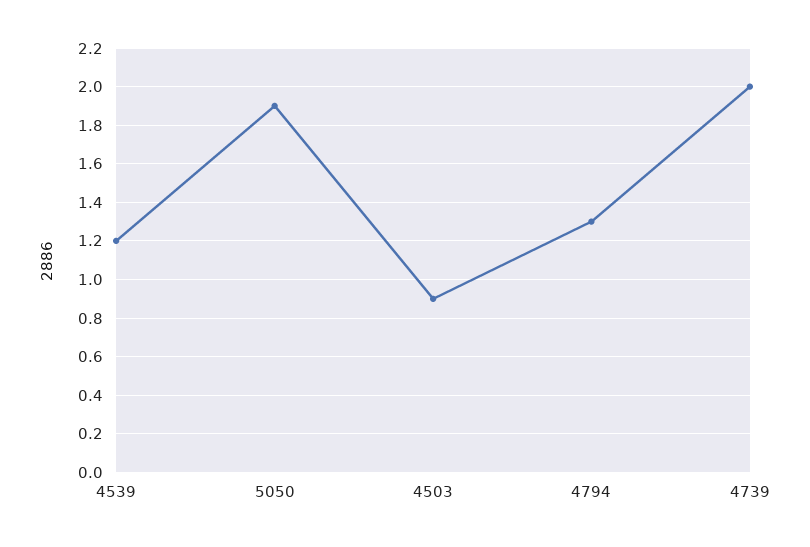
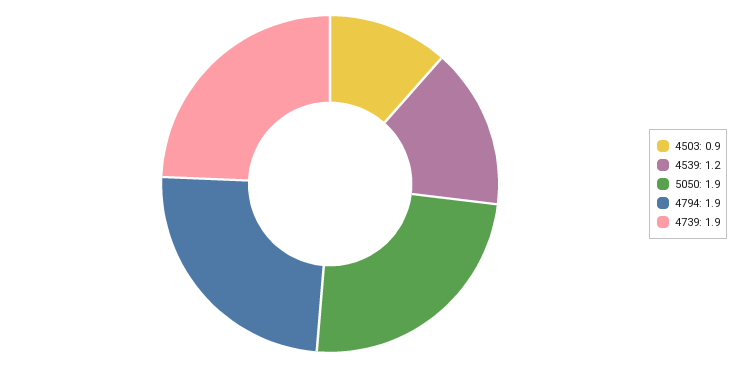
4794: 1.3 -> 1.9
4739: 2 -> 1.9

